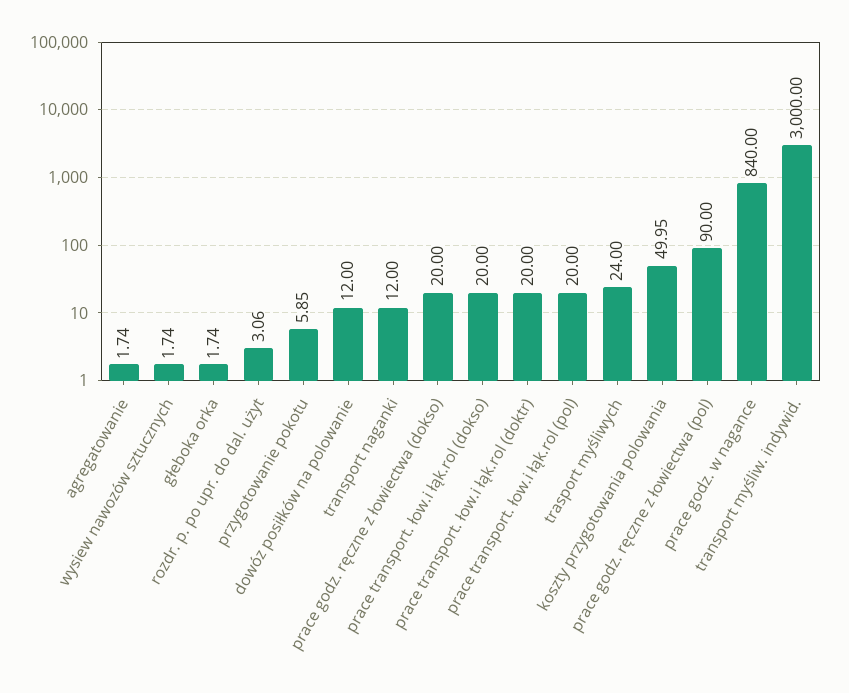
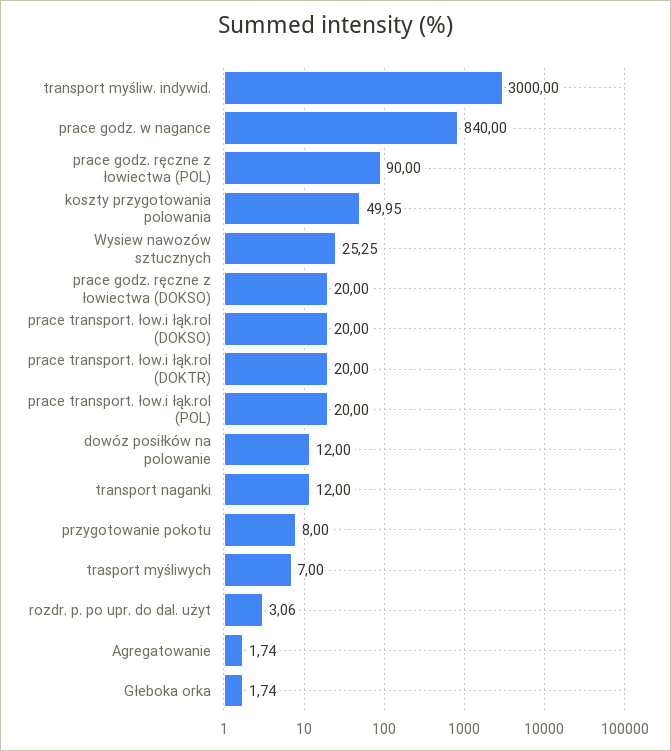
wysiew nawozów sztucznych: 1.74 -> 25.25
przygotowanie pokotu: 5.85 -> 8
trasport myśliwych: 24 -> 7

